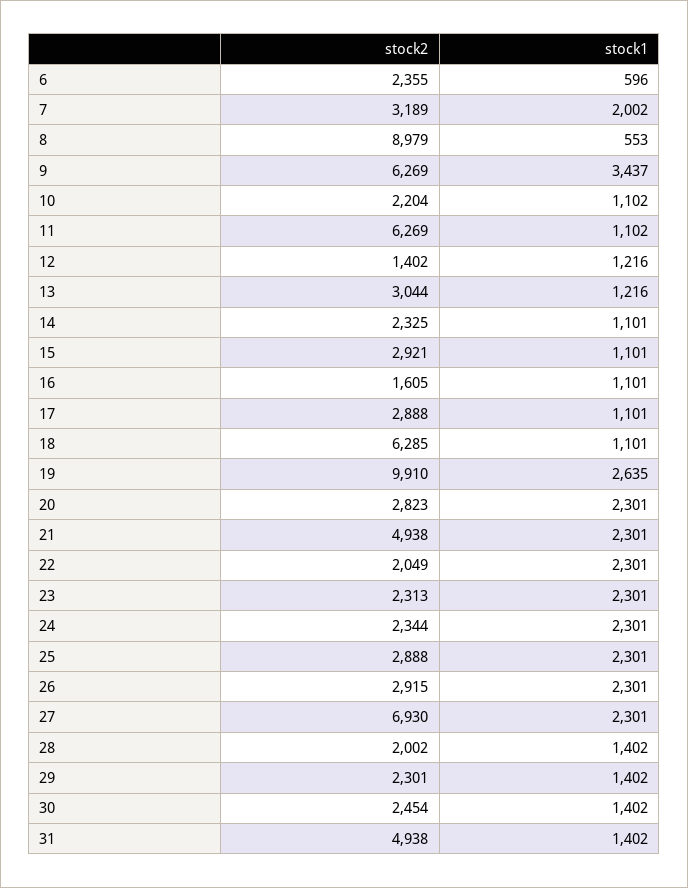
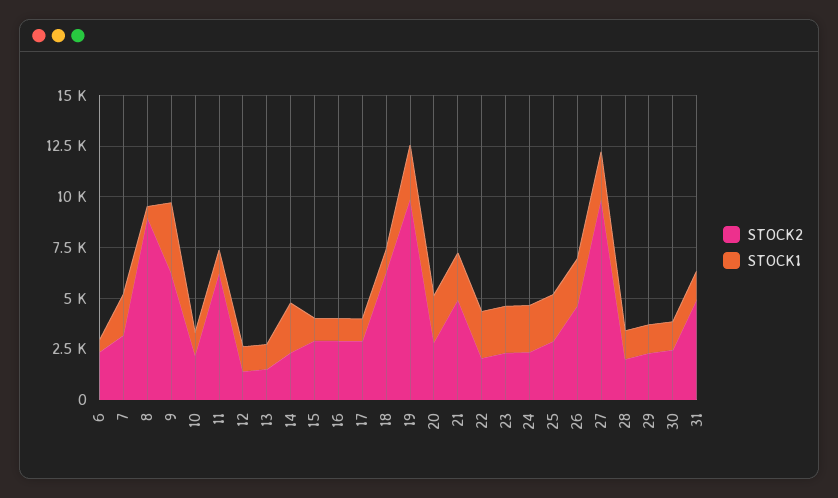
stock2, 13: 3044 -> 1500
stock1, 14: 1101 -> 2500
stock2, 16: 1605 -> 3000
stock2, 26: 2915 -> 4500
stock2, 27: 6930 -> 10000

